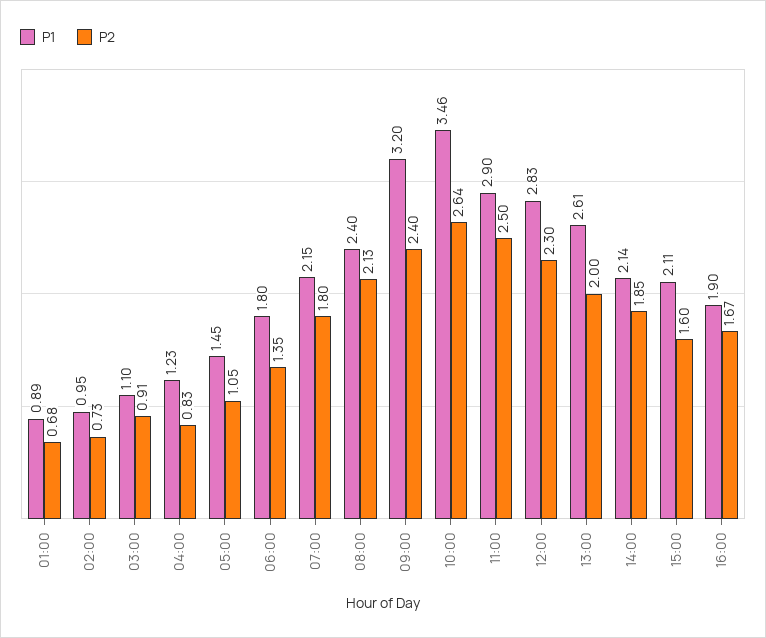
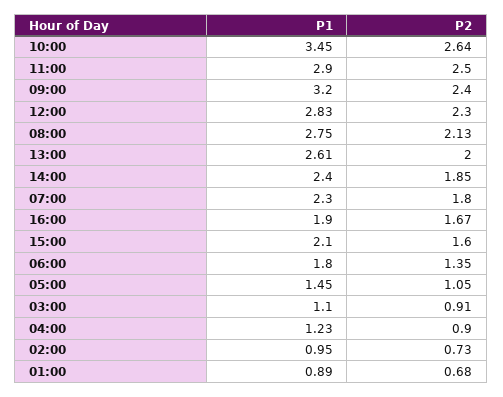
P2, 04:00: 0.83 -> 0.9
P1, 07:00: 2.15 -> 2.3
P1, 08:00: 2.4 -> 2.75
P1, 10:00: 3.46 -> 3.45
P1, 14:00: 2.14 -> 2.4
P1, 15:00: 2.11 -> 2.1

